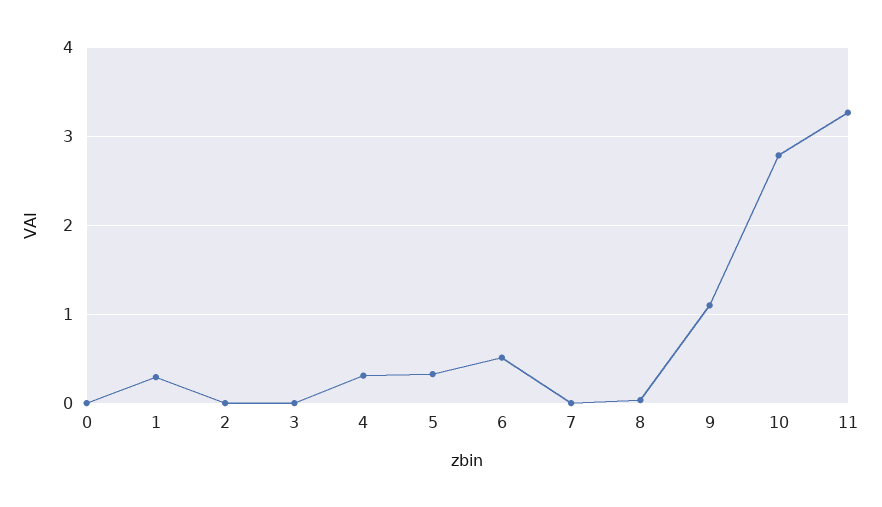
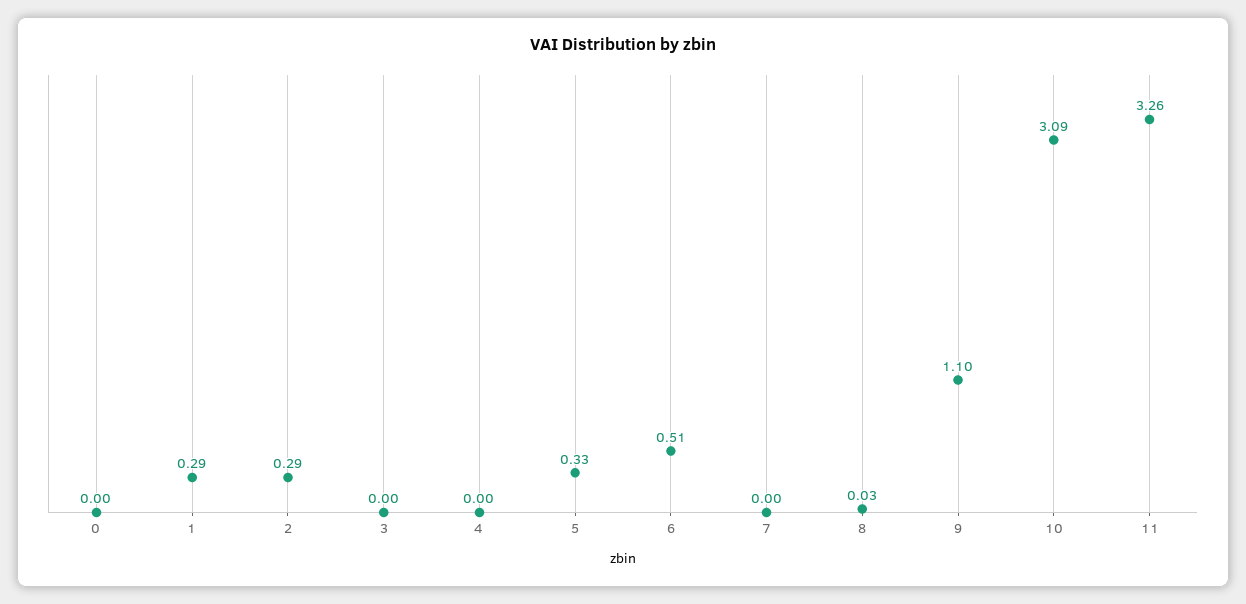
2: 0 -> 0.29
4: 0.3 -> 0
10: 2.8 -> 3.09

